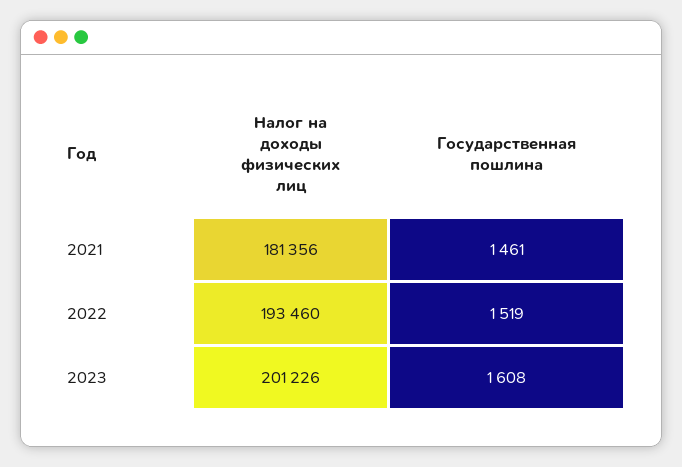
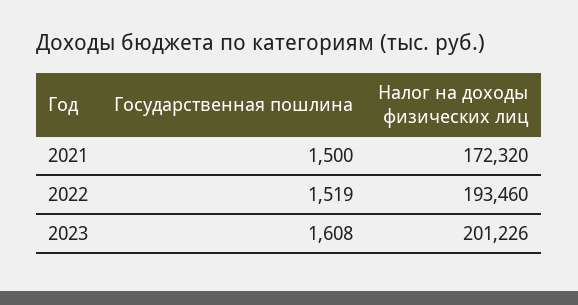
Налог на доходы физических лиц, 2021: 181356 -> 172320
Государственная пошлина, 2021: 1461 -> 1500

